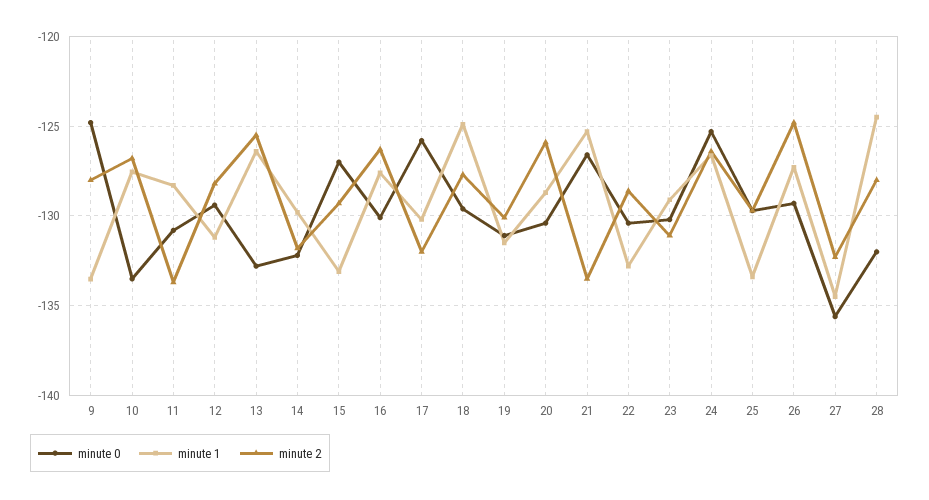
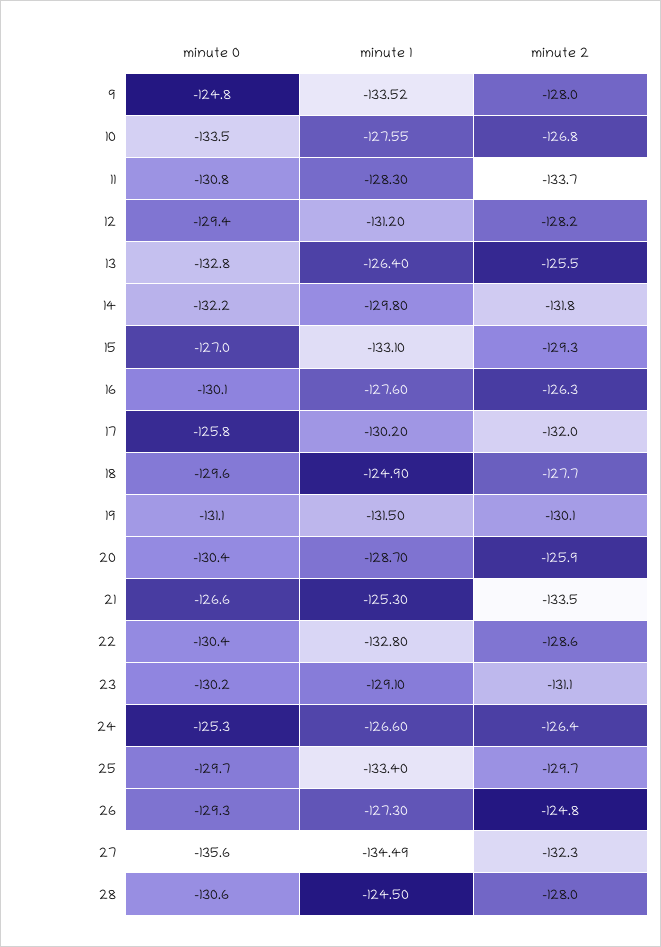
minute 0, 28: -132 -> -130.6

